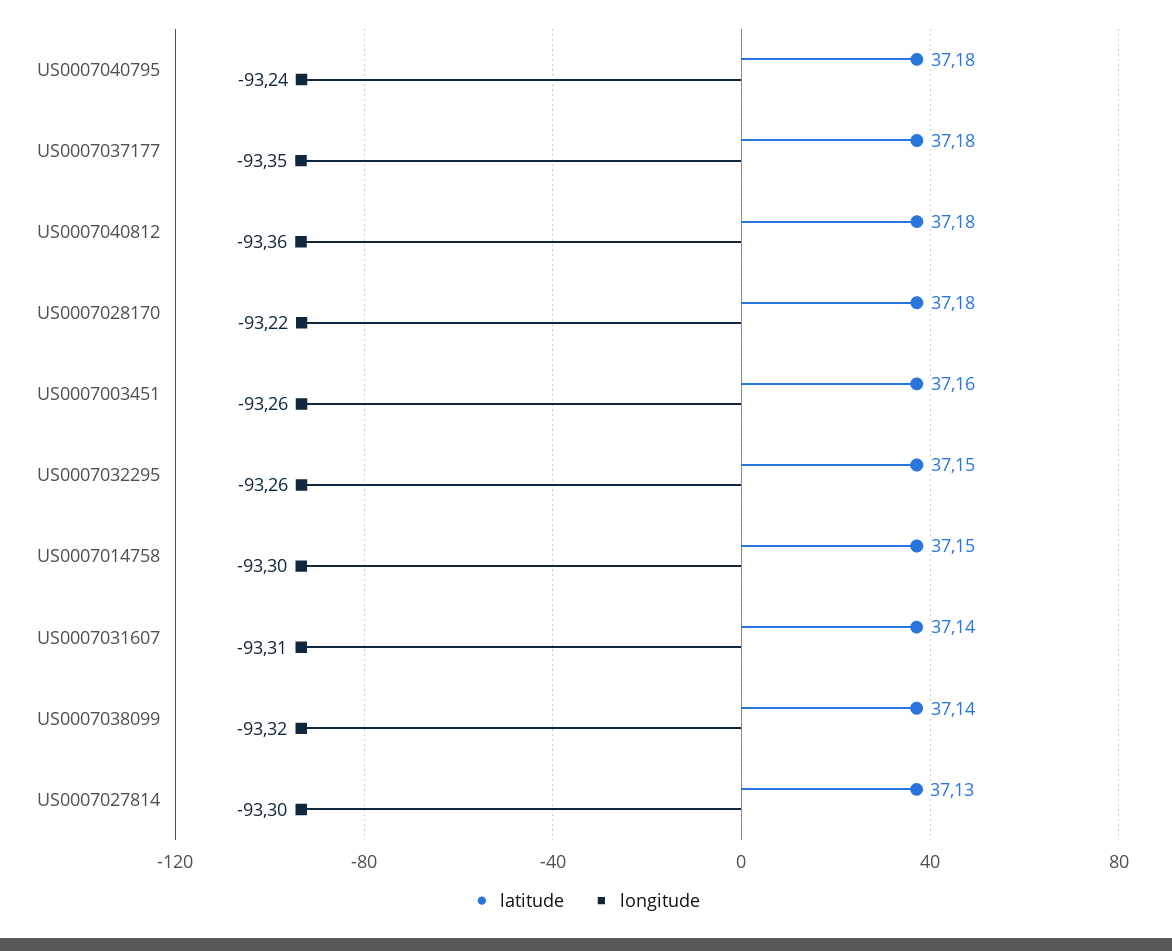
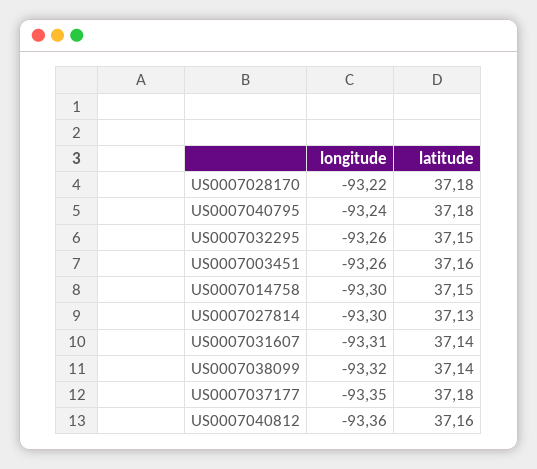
latitude, US0007040812: 37.18 -> 37.16

